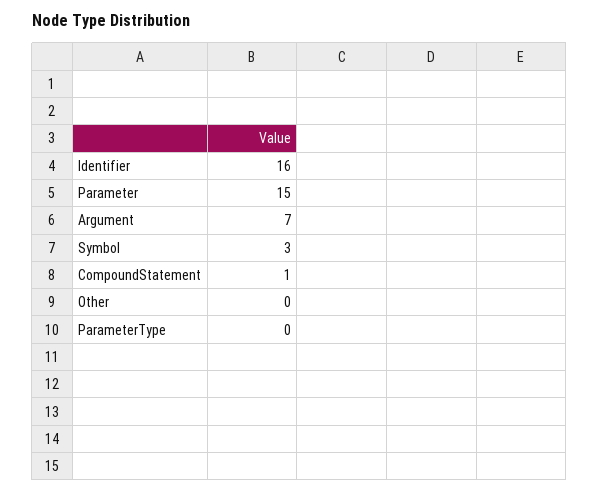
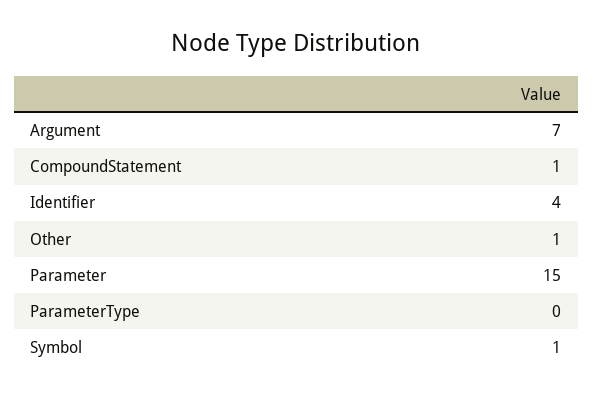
Identifier: 16 -> 4
Symbol: 3 -> 1
Other: 0 -> 1

